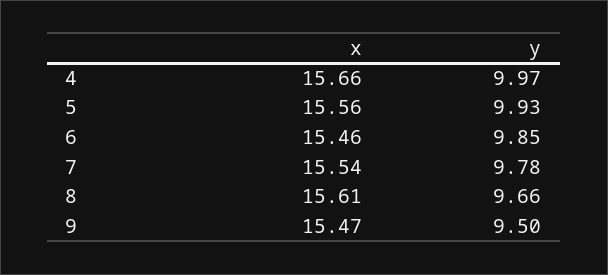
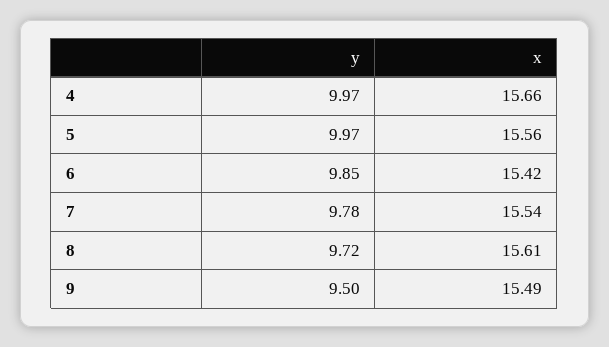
y, 5: 9.93 -> 9.97
x, 6: 15.46 -> 15.42
y, 8: 9.66 -> 9.72
x, 9: 15.47 -> 15.49

